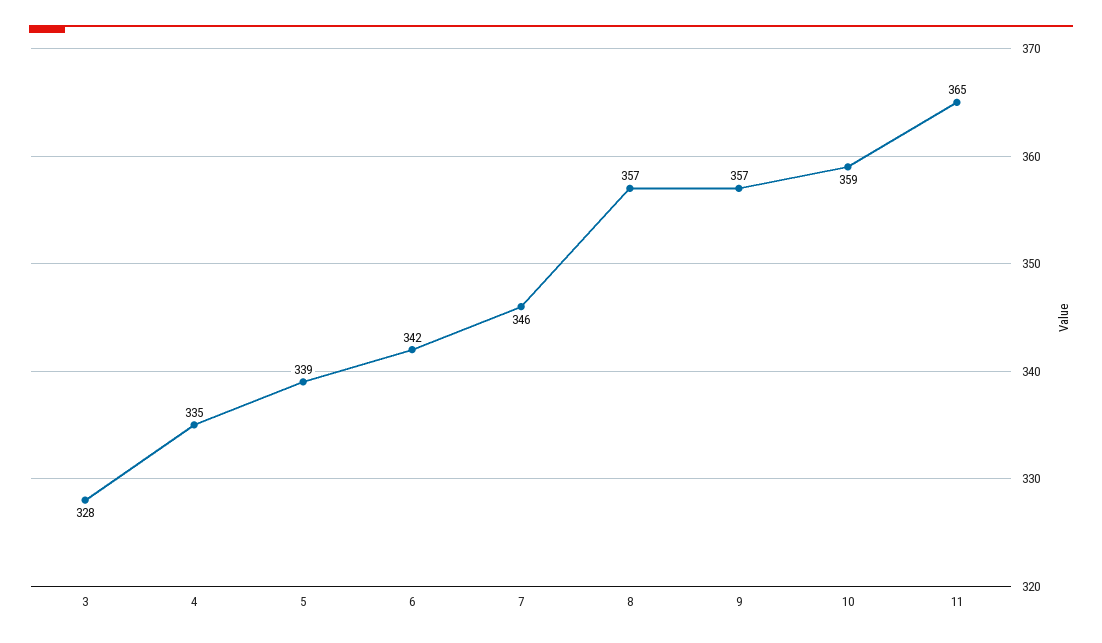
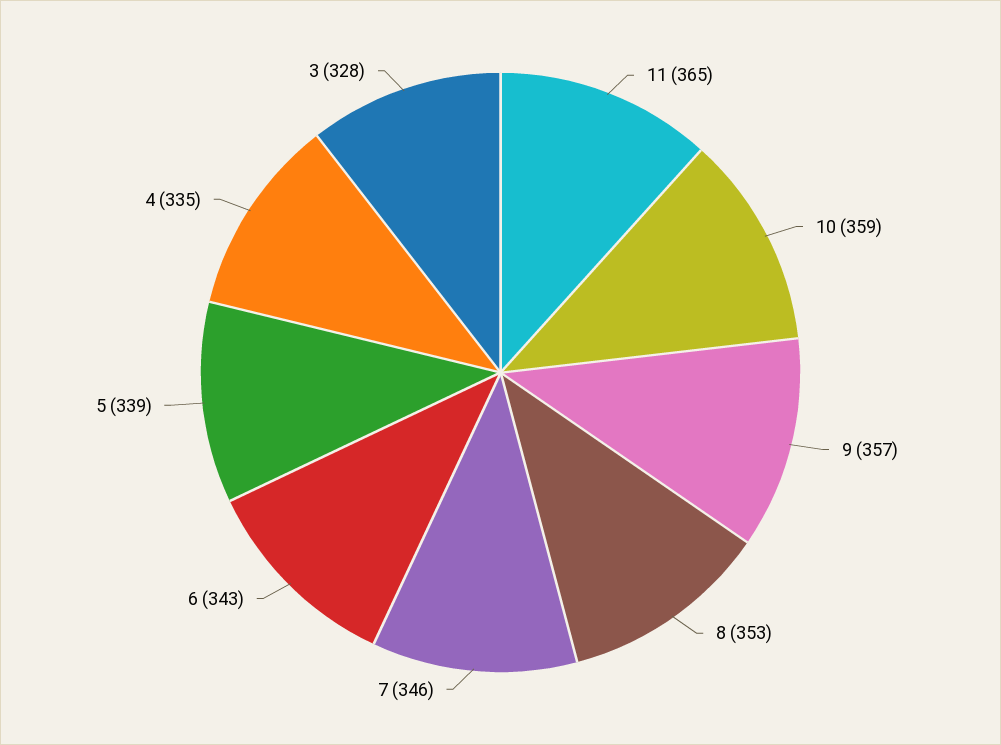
6: 342 -> 343
8: 357 -> 353

